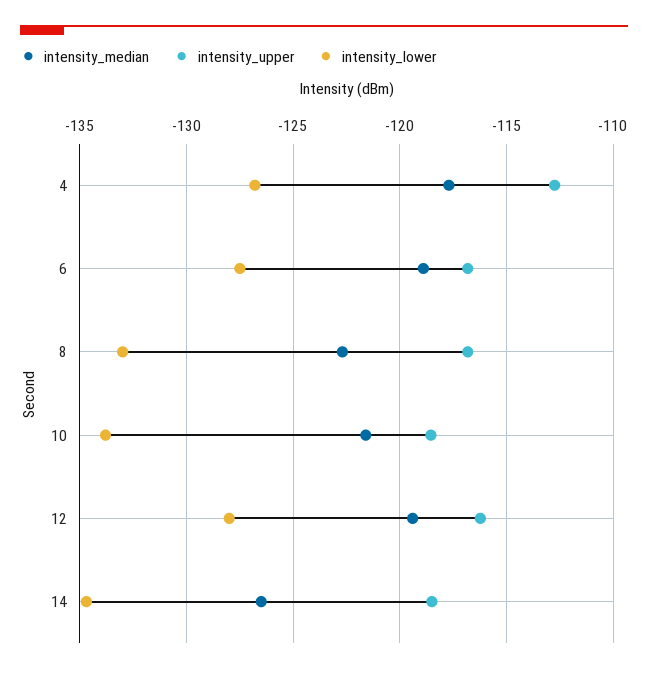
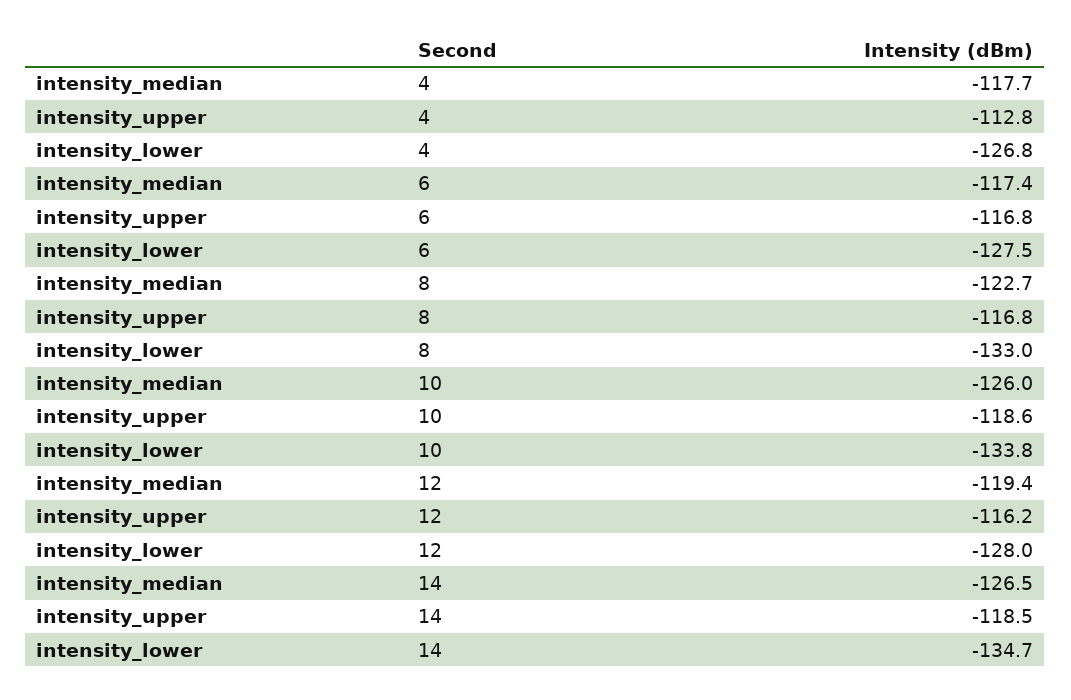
intensity_median, 6: -119 -> -117.4
intensity_median, 10: -121.5 -> -126

